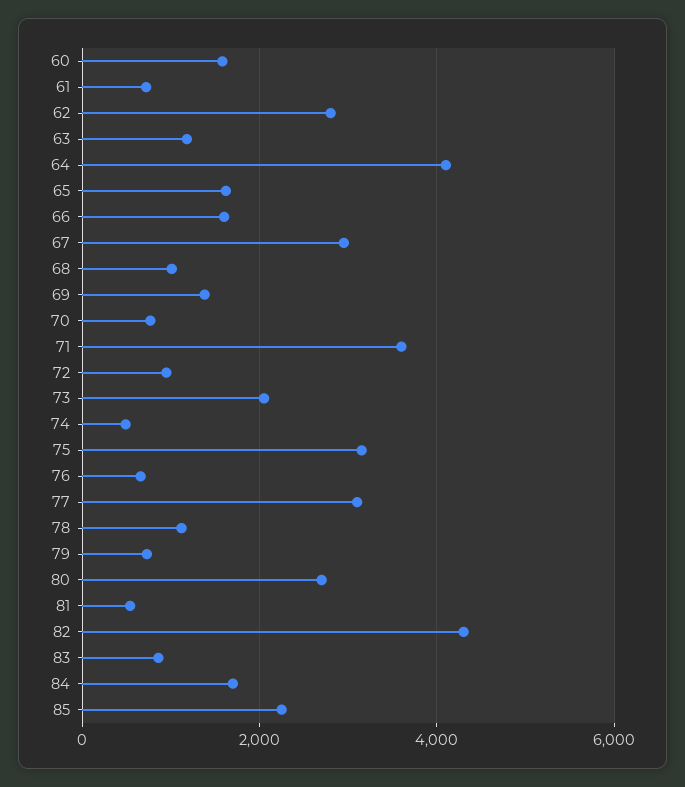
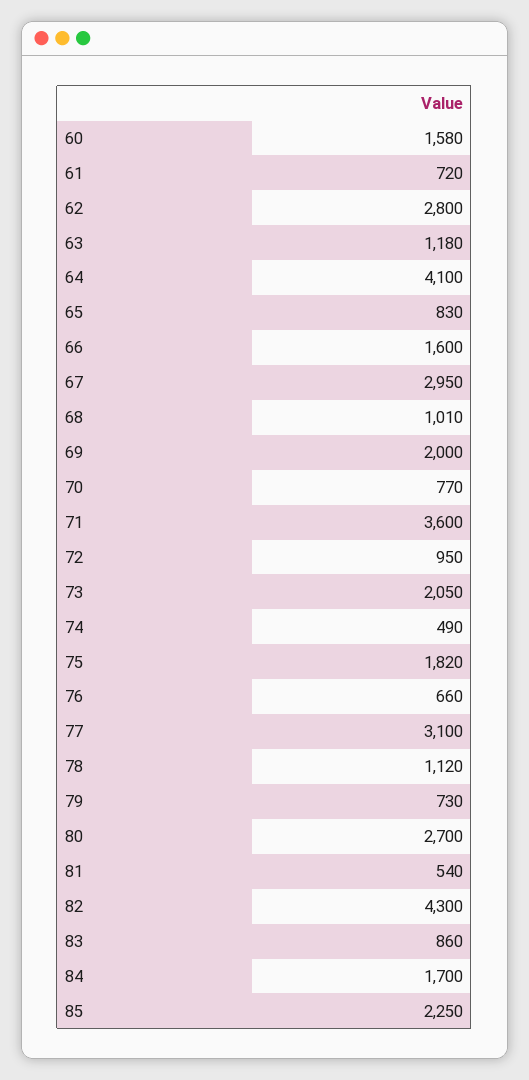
65: 1600 -> 830
69: 1400 -> 2000
75: 3200 -> 1820

